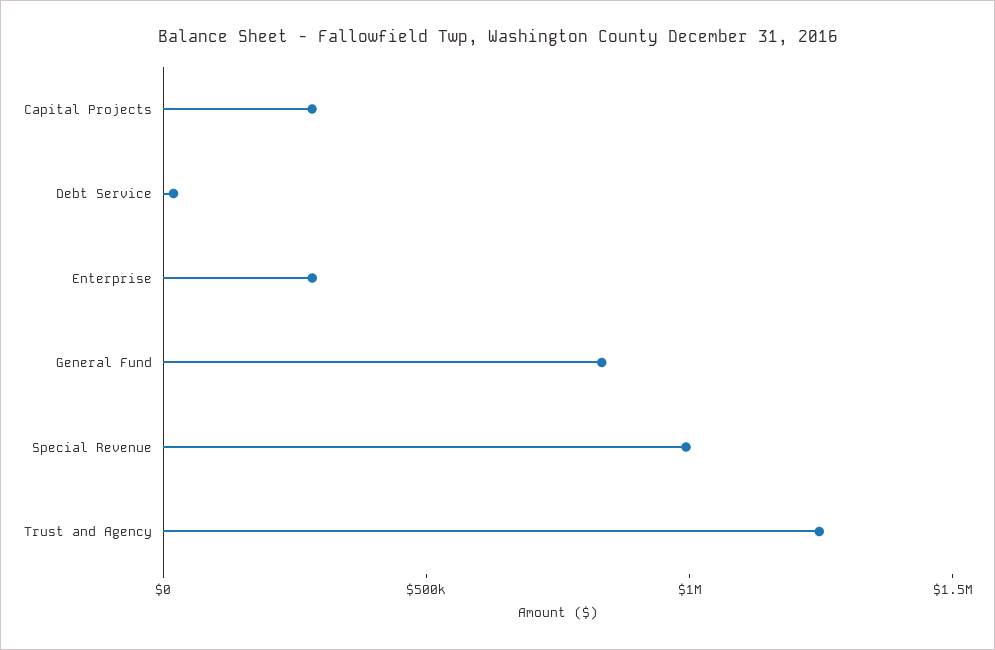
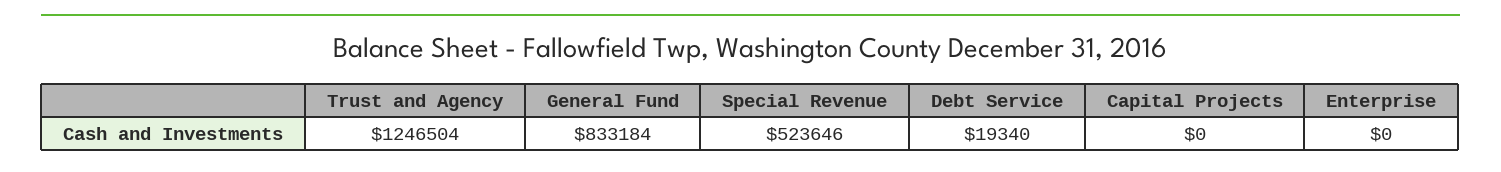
Capital Projects: 300000 -> 0
Enterprise: 300000 -> 0
Special Revenue: 1000000 -> 523646

